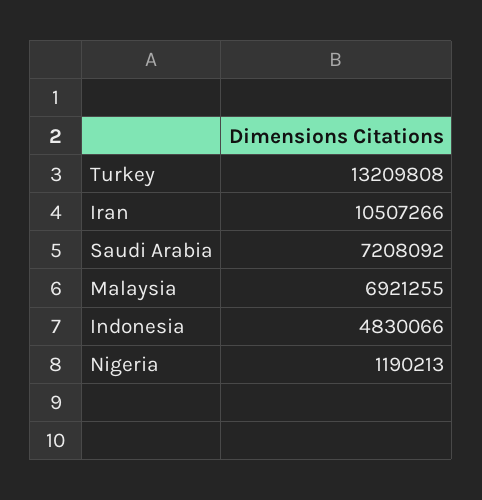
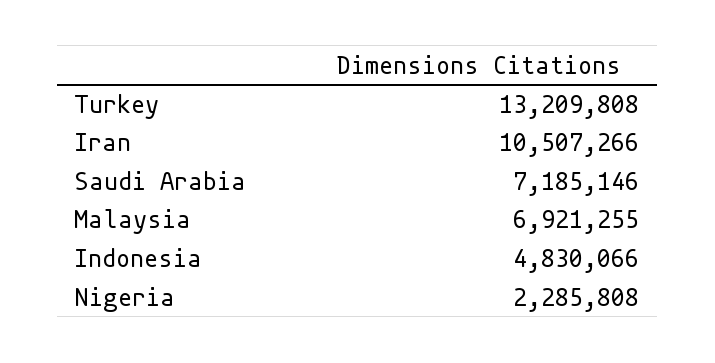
Saudi Arabia: 7208092 -> 7185146
Nigeria: 1190213 -> 2285808

